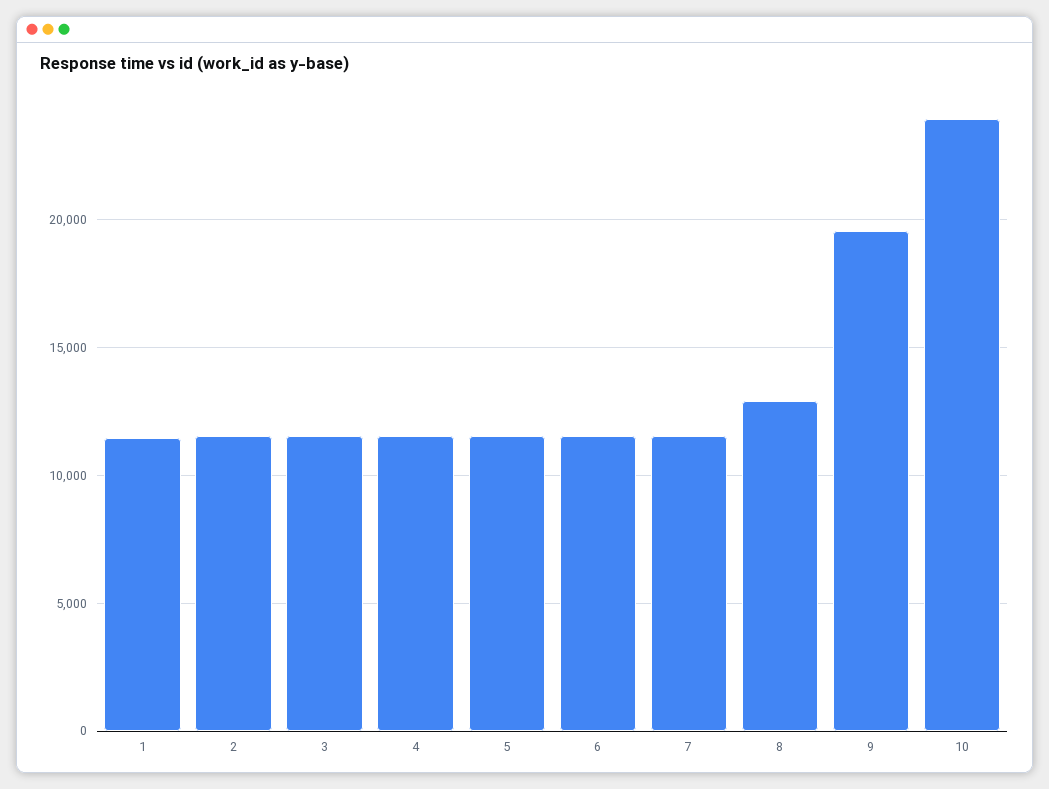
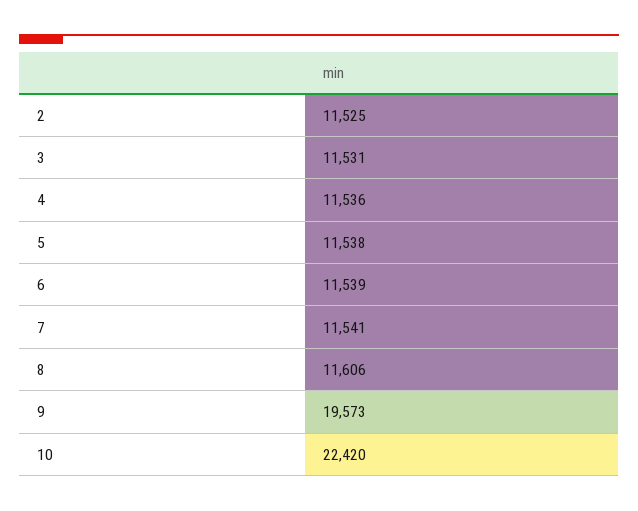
1: 11500 -> none
8: 13000 -> 11606
10: 24000 -> 22420

